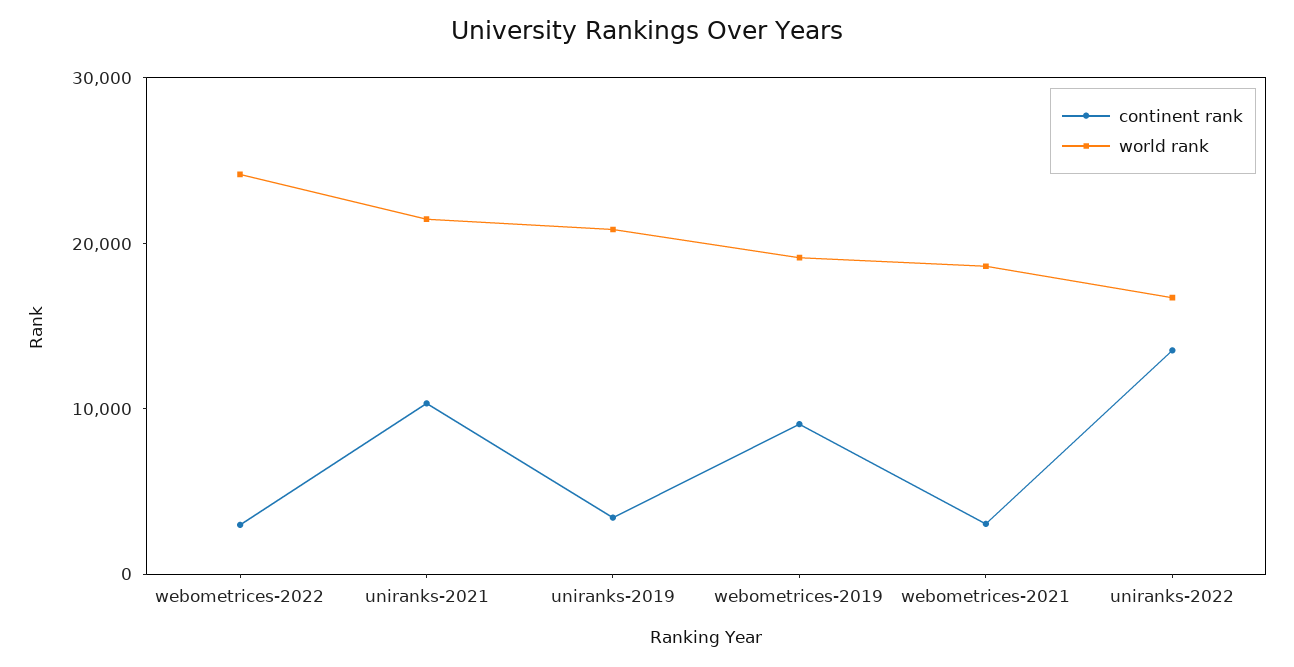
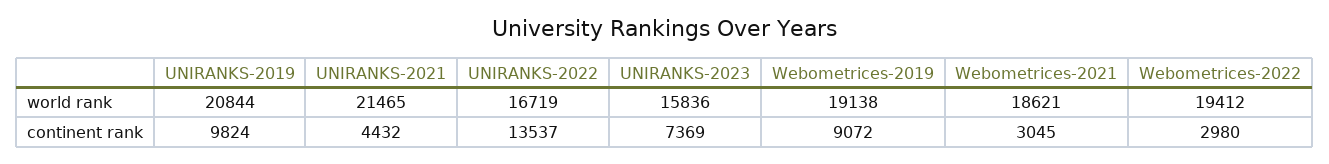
world rank, webometrices-2022: 24000 -> 19412
continent rank, uniranks-2021: 10000 -> 4432
continent rank, uniranks-2019: 4000 -> 9824
world rank, UNIRANKS-2023: none -> 15836
continent rank, UNIRANKS-2023: none -> 7369

